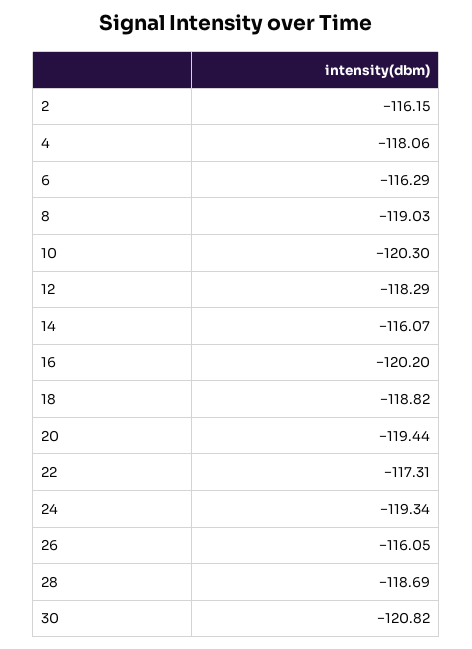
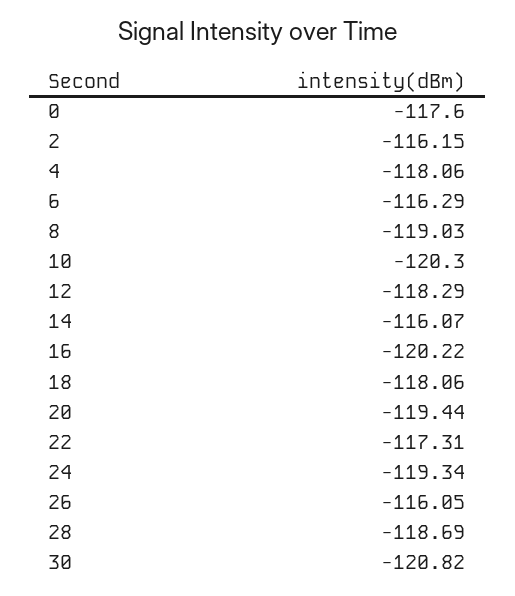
16: -120.2 -> -120.22
18: -118.82 -> -118.06
0: none -> -117.6

